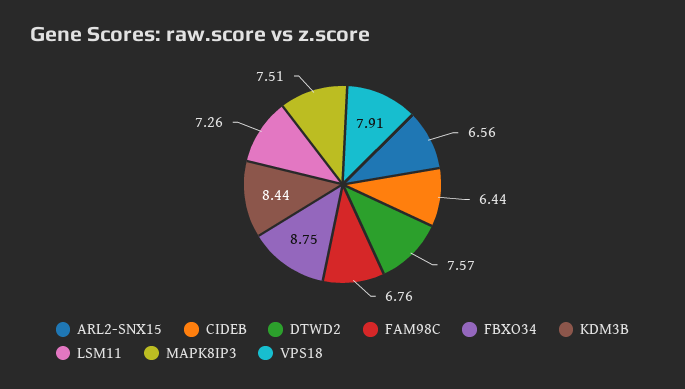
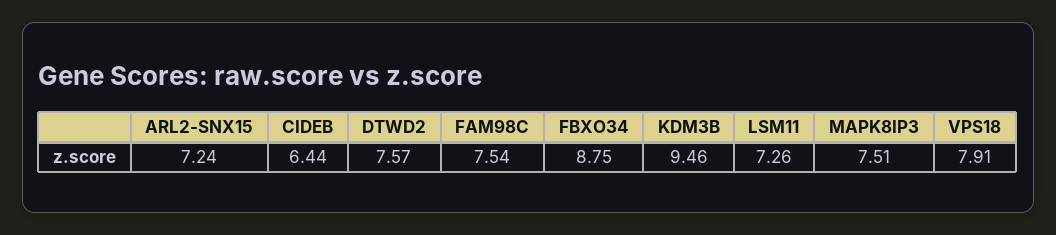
ARL2-SNX15: 6.56 -> 7.24
FAM98C: 6.76 -> 7.54
KDM3B: 8.44 -> 9.46

